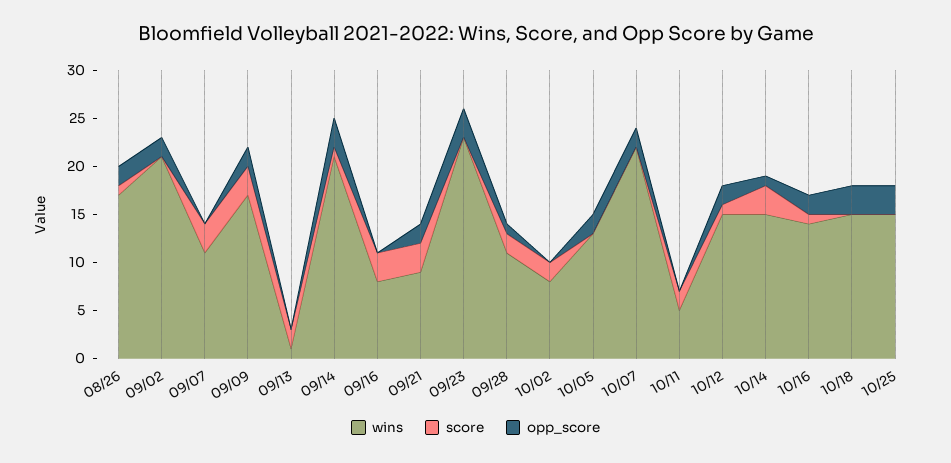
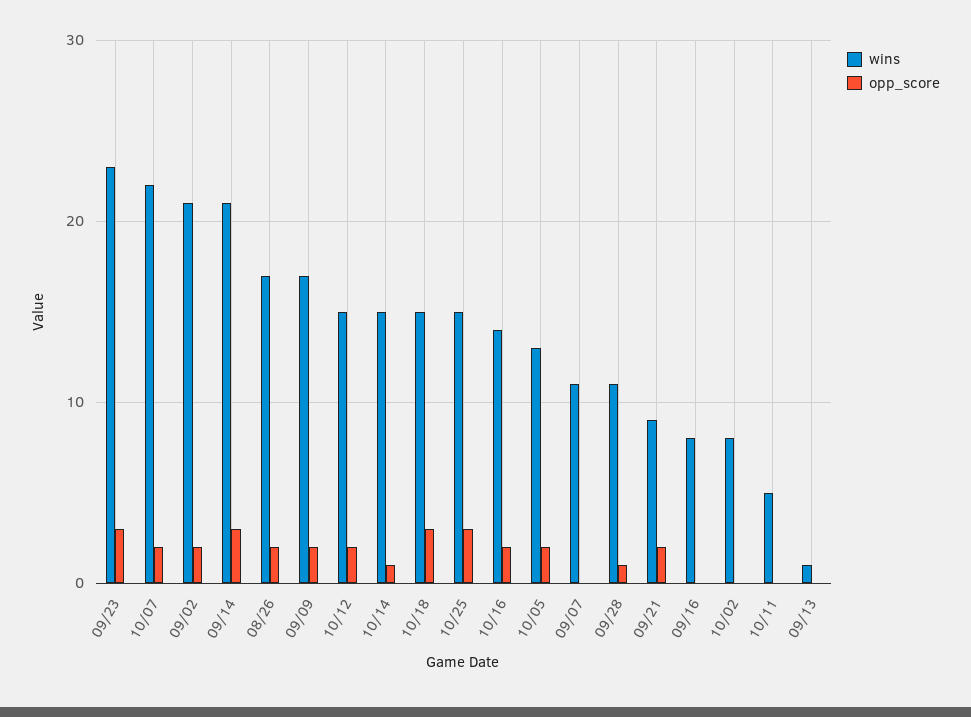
score, 08/26: 1 -> none
score, 09/02: 0 -> none
score, 09/07: 3 -> none
score, 09/09: 3 -> none
score, 09/13: 2 -> none
score, 09/14: 1 -> none
score, 09/16: 3 -> none
score, 09/21: 3 -> none
score, 09/23: 0 -> none
score, 09/28: 2 -> none
score, 10/02: 2 -> none
score, 10/05: 0 -> none
score, 10/07: 0 -> none
score, 10/11: 2 -> none
score, 10/12: 1 -> none
score, 10/14: 3 -> none
score, 10/16: 1 -> none
score, 10/18: 0 -> none
score, 10/25: 0 -> none

